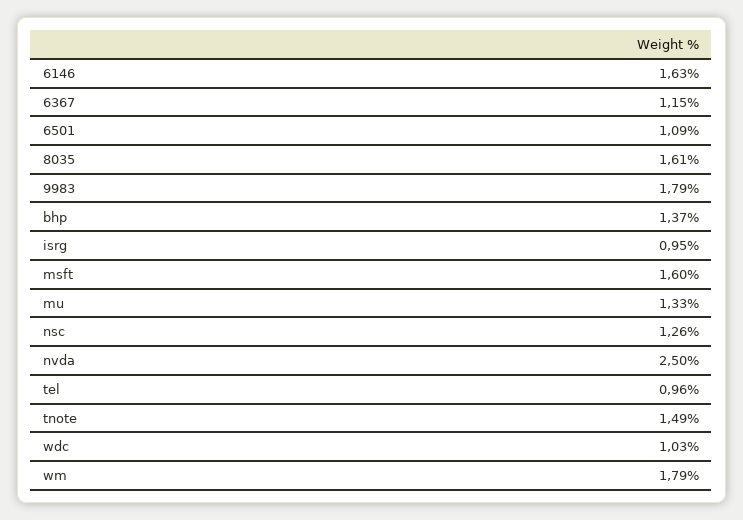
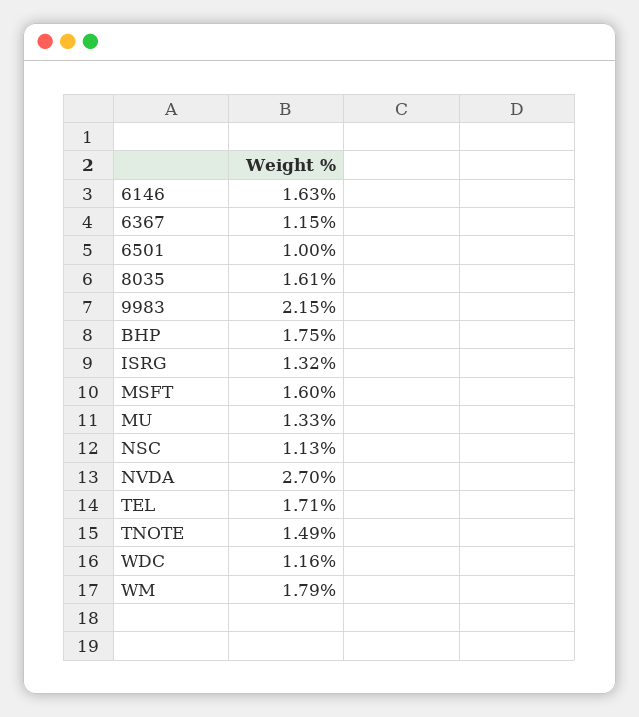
6501: 1.09 -> 1
9983: 1.79 -> 2.15
bhp: 1.37 -> 1.75
isrg: 0.95 -> 1.32
nsc: 1.26 -> 1.13
nvda: 2.5 -> 2.7
tel: 0.96 -> 1.71
wdc: 1.03 -> 1.16

